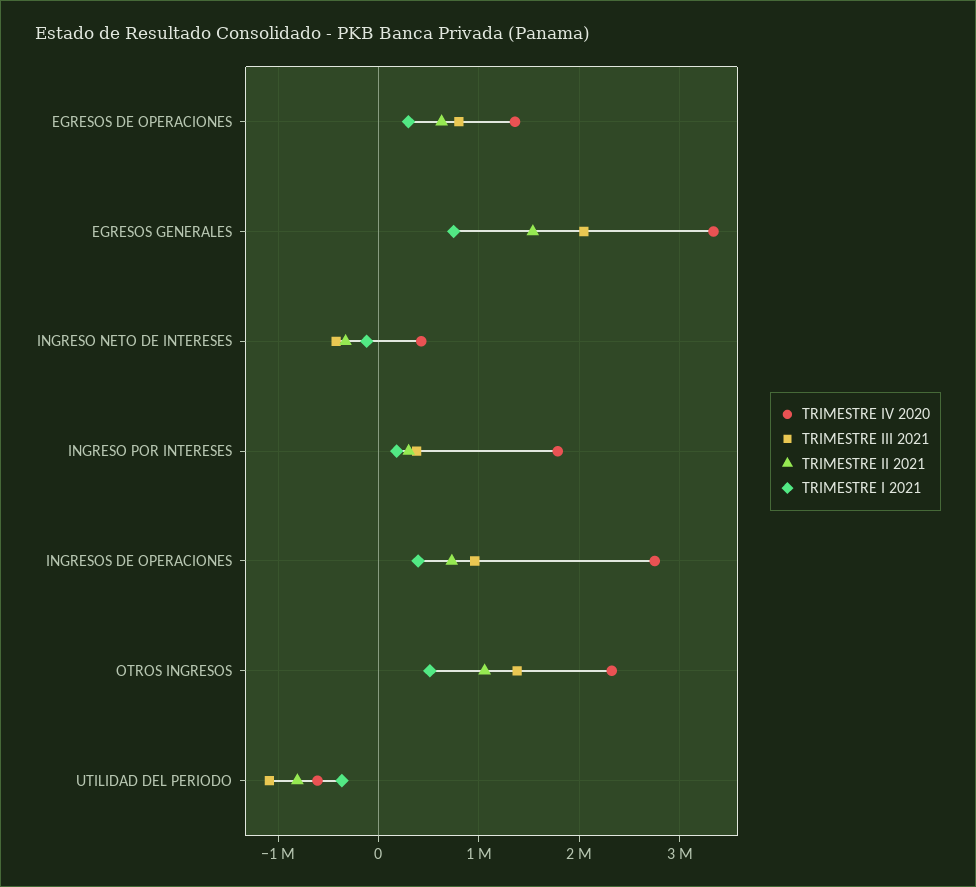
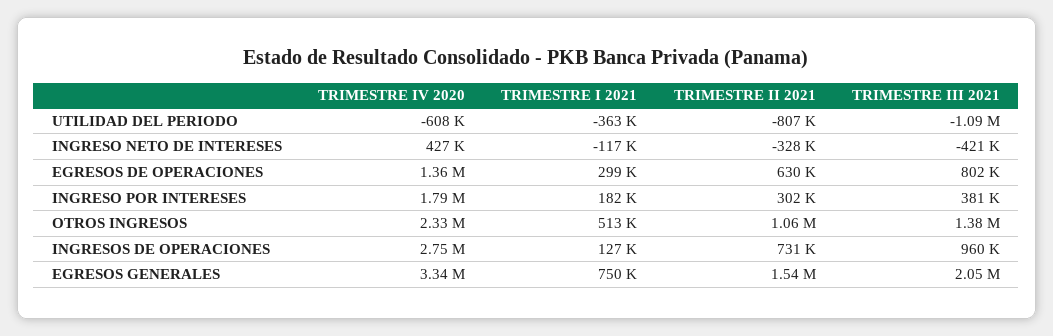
TRIMESTRE I 2021, INGRESOS DE OPERACIONES: 400000 -> 127000

